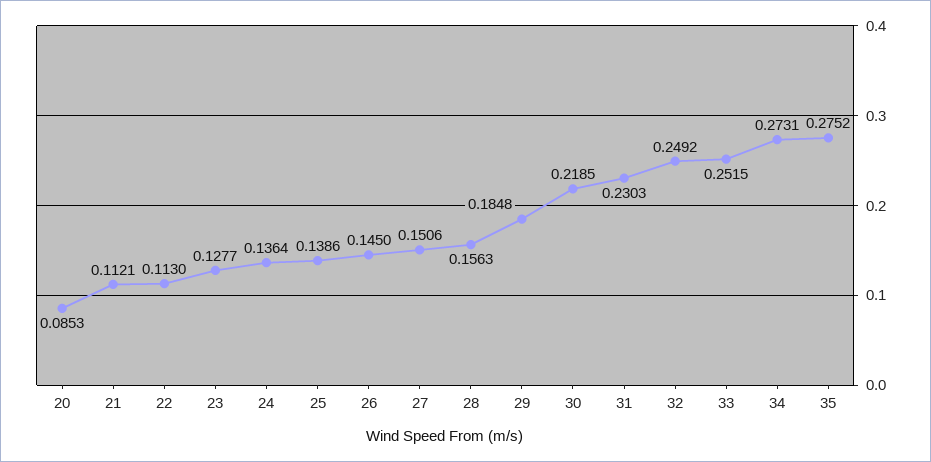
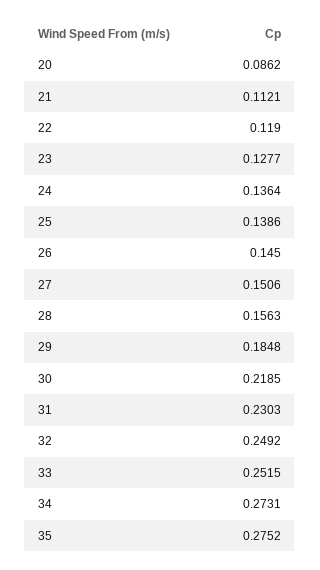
20: 0.0853 -> 0.0862
22: 0.113 -> 0.119

